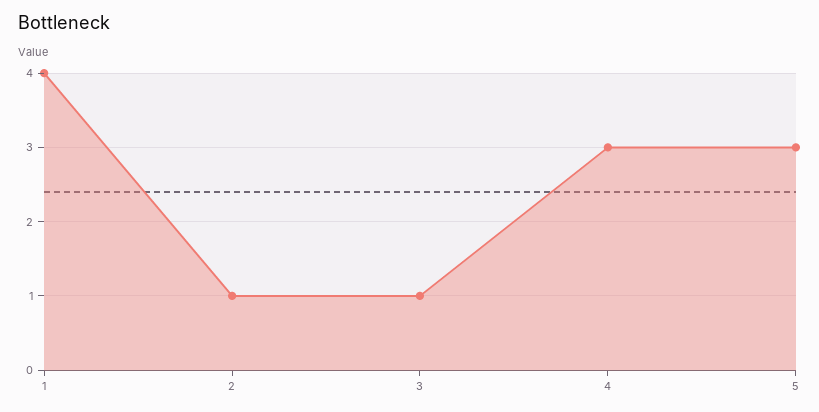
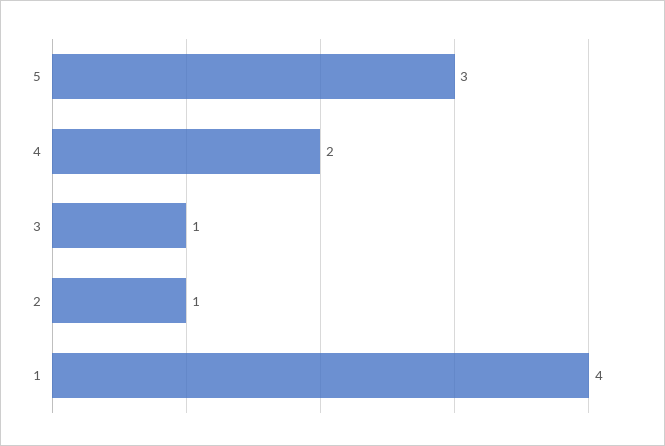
4: 3 -> 2

